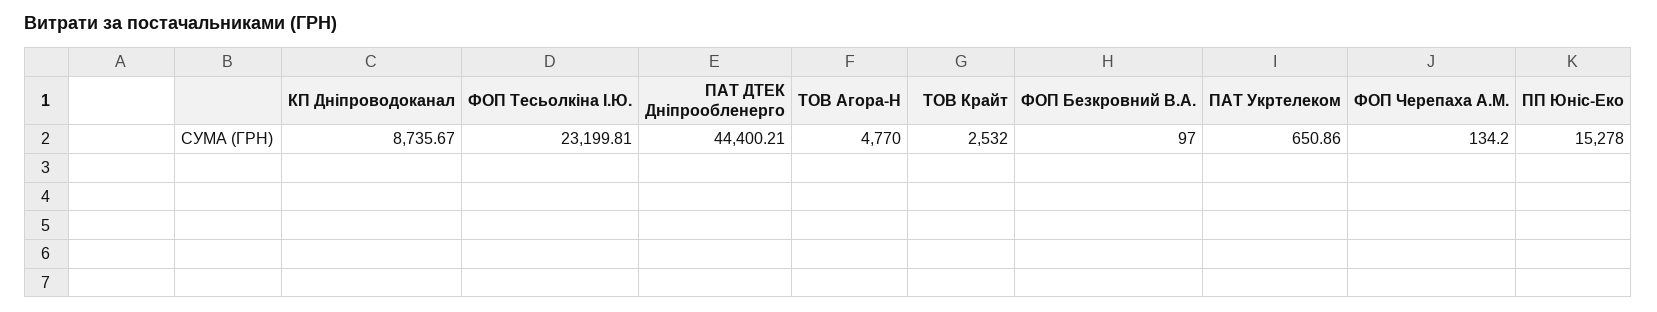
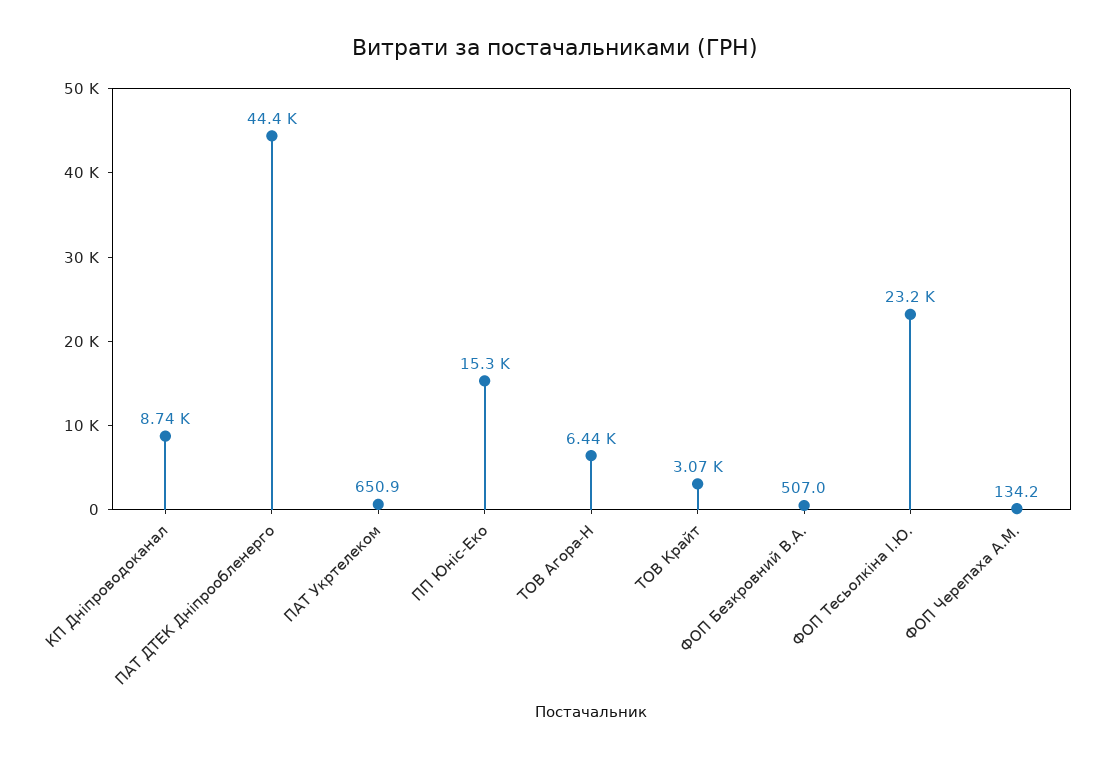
ТОВ Агора-Н: 4770 -> 6440
ТОВ Крайт: 2532 -> 3070
ФОП Безкровний В.А.: 97 -> 507

